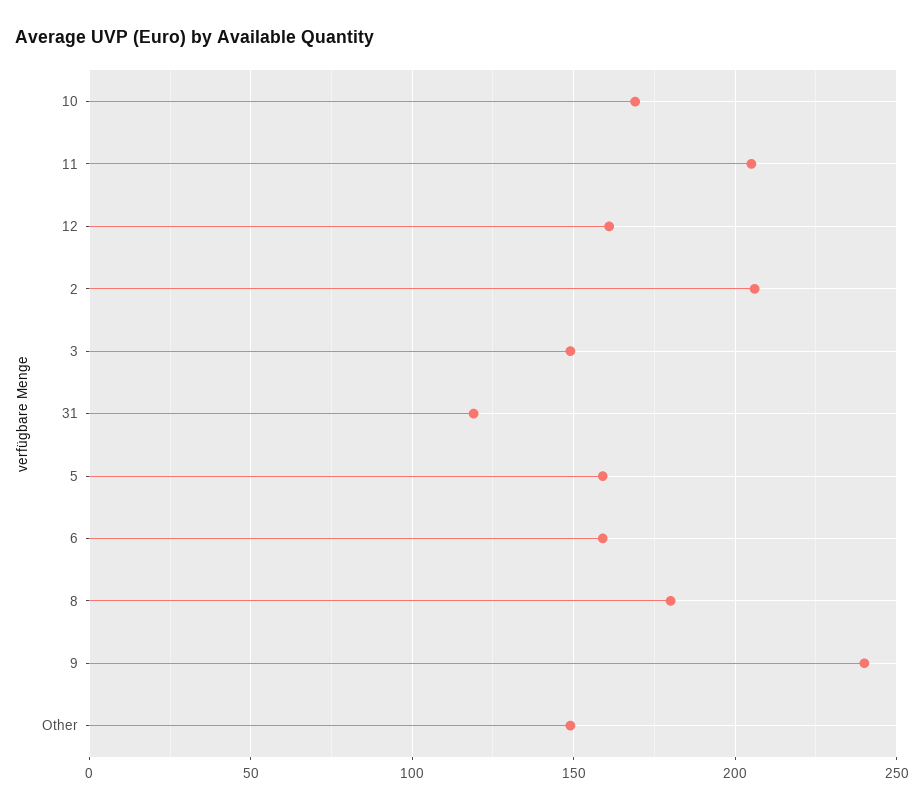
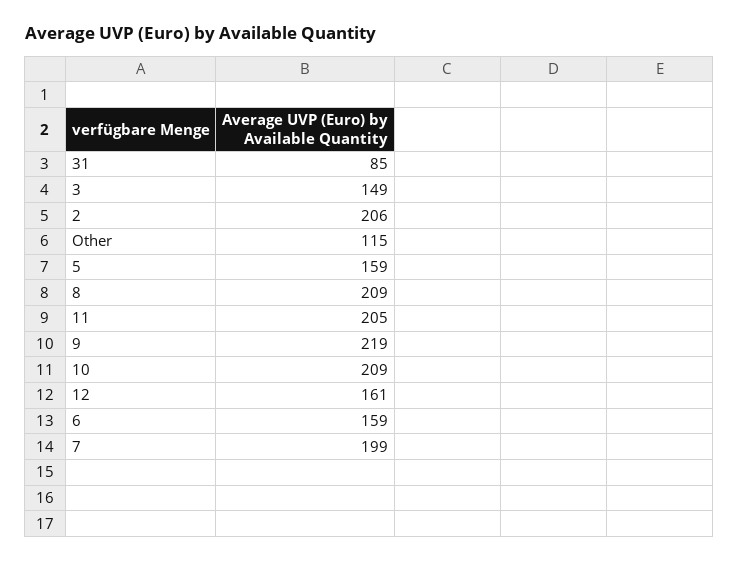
10: 170 -> 209
31: 120 -> 85
8: 180 -> 209
9: 240 -> 219
Other: 150 -> 115
7: none -> 199

